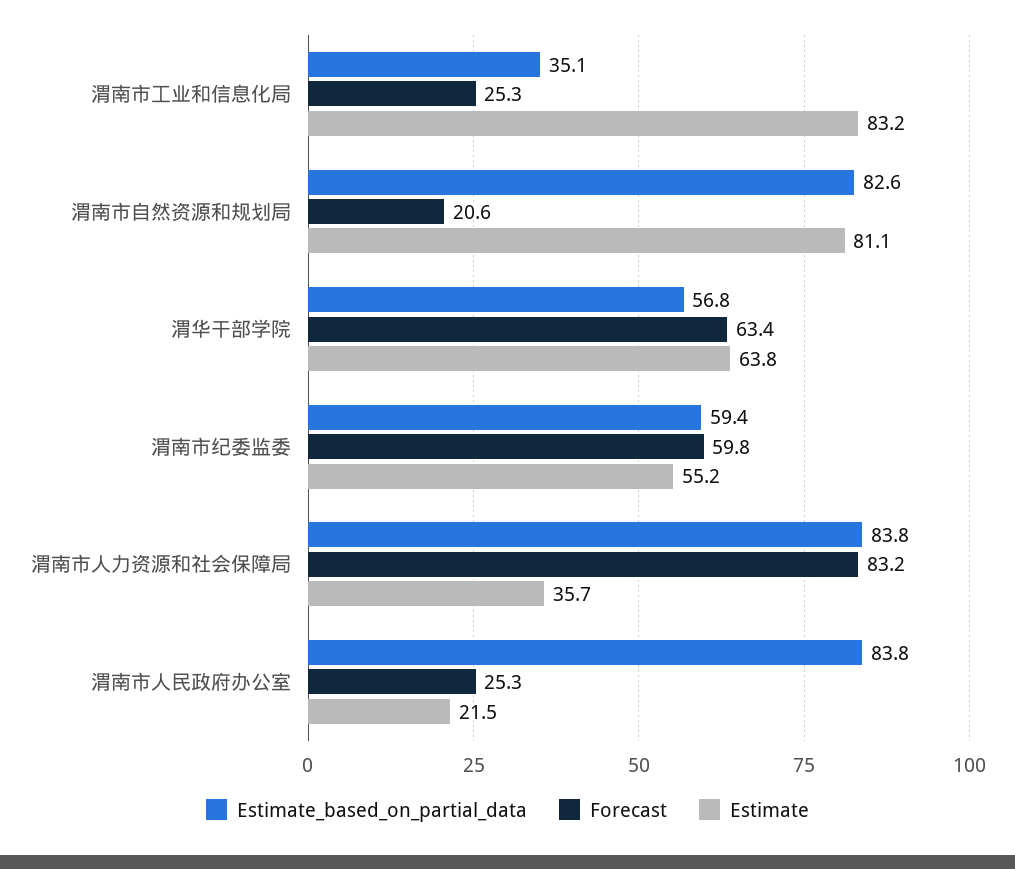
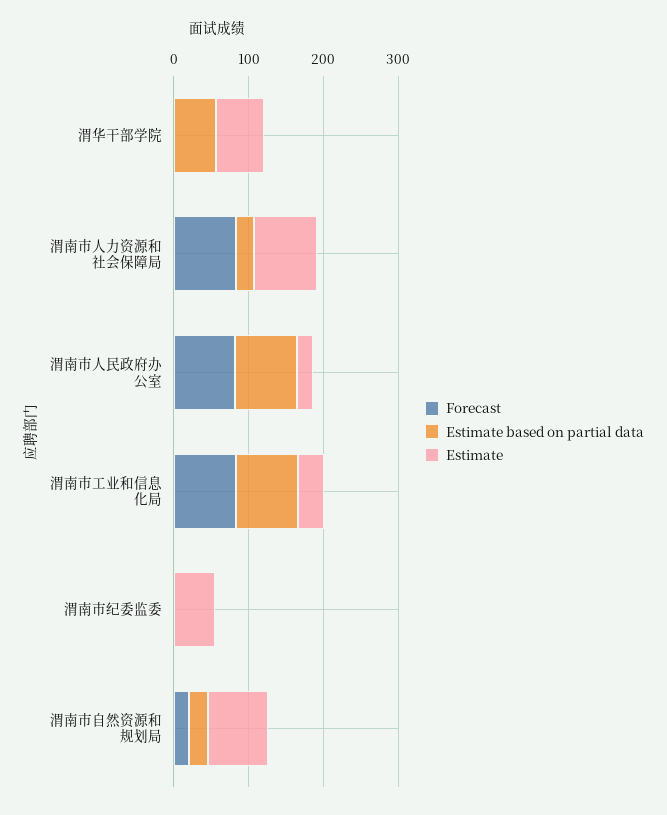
Estimate_based_on_partial_data, 渭南市工业和信息化局: 35.1 -> 80
Forecast, 渭南市工业和信息化局: 25.3 -> 80
Estimate, 渭南市工业和信息化局: 83.2 -> 40
Estimate_based_on_partial_data, 渭南市自然资源和规划局: 82.6 -> 20
Forecast, 渭华干部学院: 63.4 -> 0
Estimate_based_on_partial_data, 渭南市纪委监委: 59.4 -> 0
Forecast, 渭南市纪委监委: 59.8 -> 0
Estimate_based_on_partial_data, 渭南市人力资源和社会保障局: 83.8 -> 20
Estimate, 渭南市人力资源和社会保障局: 35.7 -> 80
Forecast, 渭南市人民政府办公室: 25.3 -> 80

